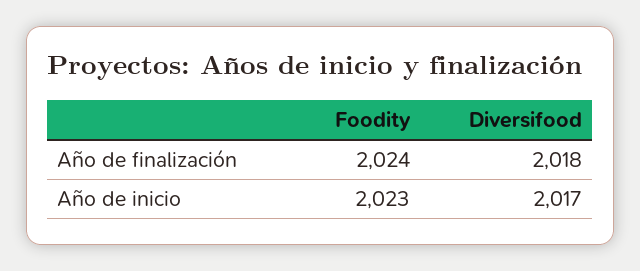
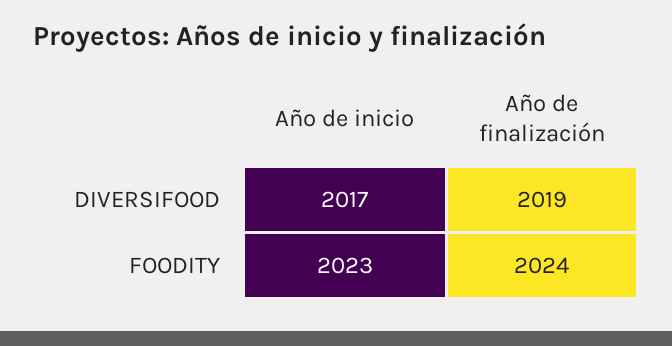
Diversifood, Año de finalización: 2018 -> 2019

